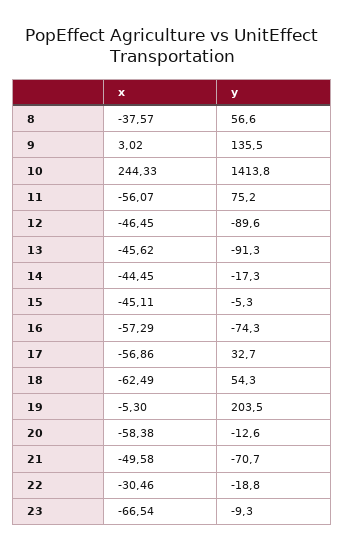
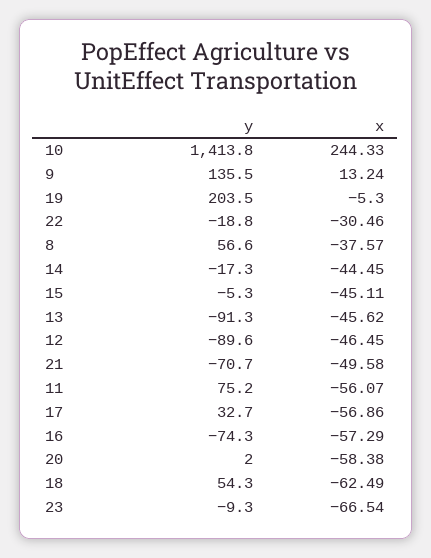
x, 9: 3.02 -> 13.24
y, 20: -12.6 -> 2

